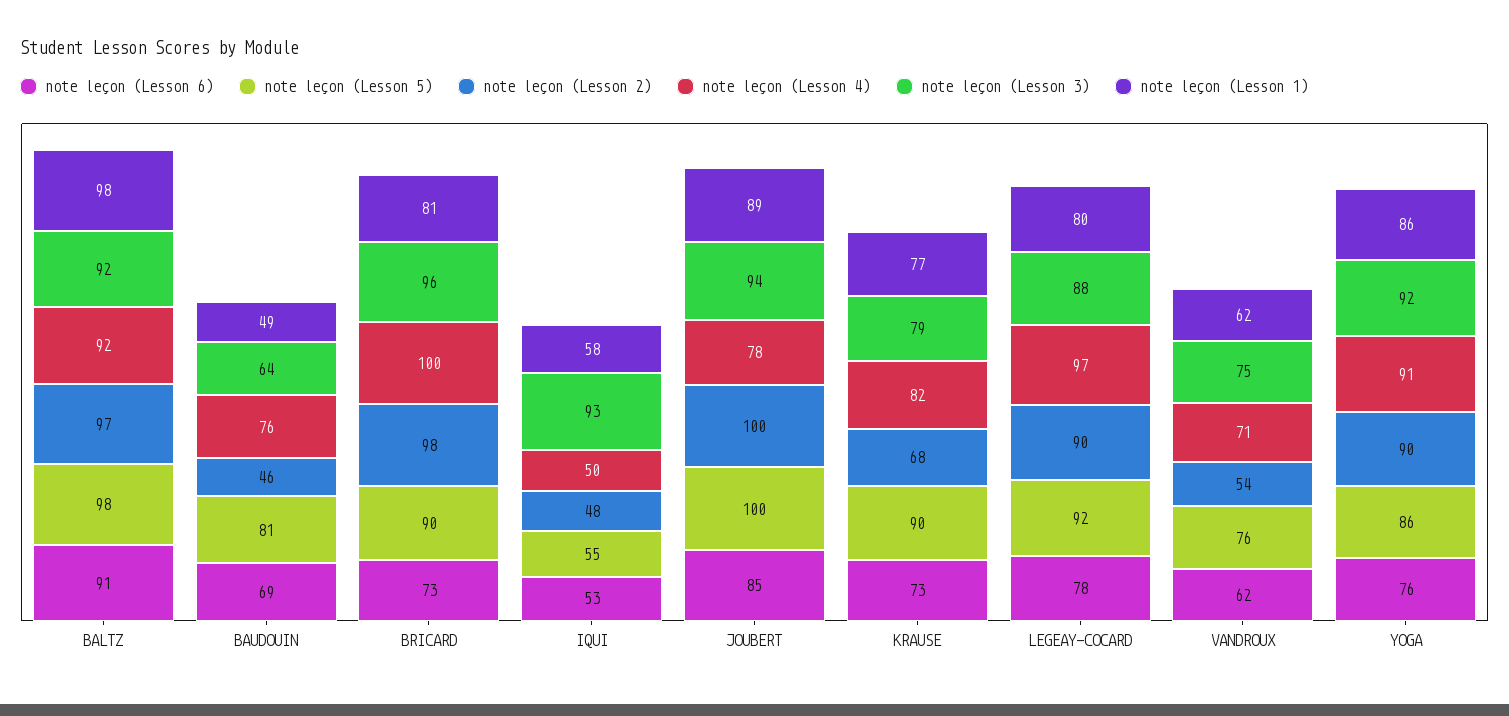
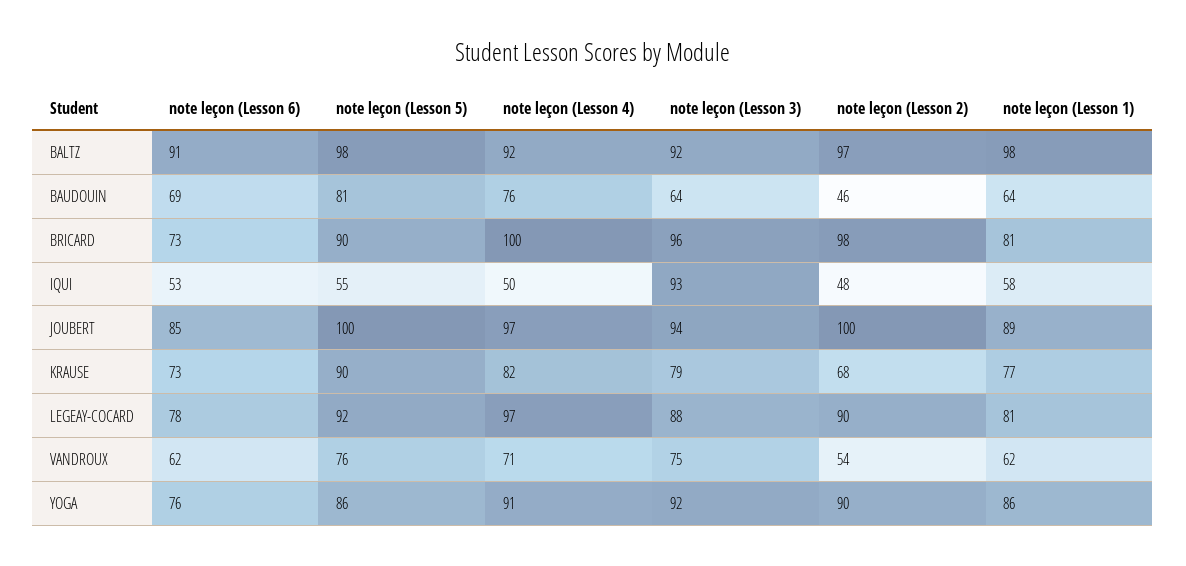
note leçon (Lesson 1), BAUDOUIN: 49 -> 64
note leçon (Lesson 4), JOUBERT: 78 -> 97
note leçon (Lesson 1), LEGEAY-COCARD: 80 -> 81

